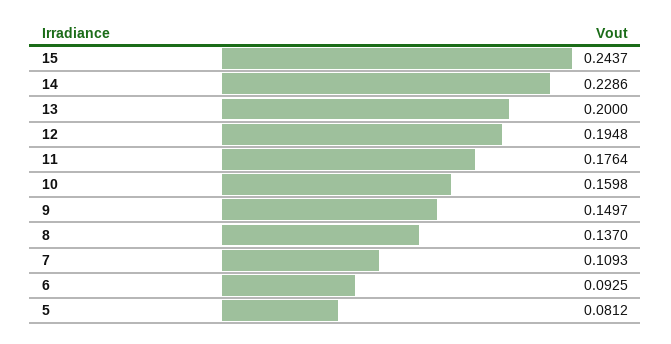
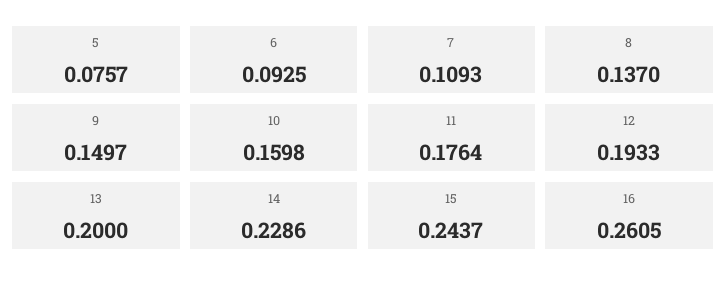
12: 0.1948 -> 0.1933
5: 0.0812 -> 0.0757
16: none -> 0.2605

